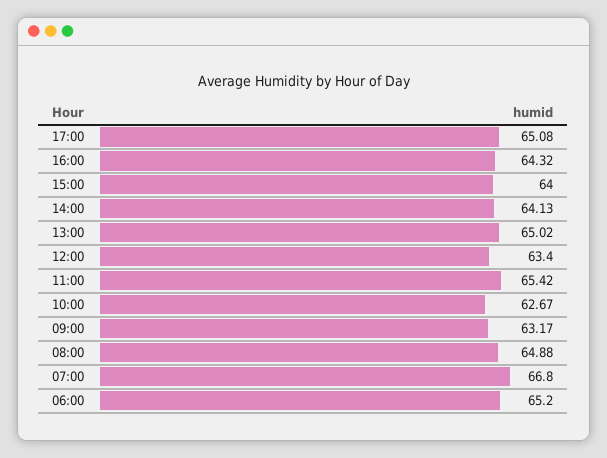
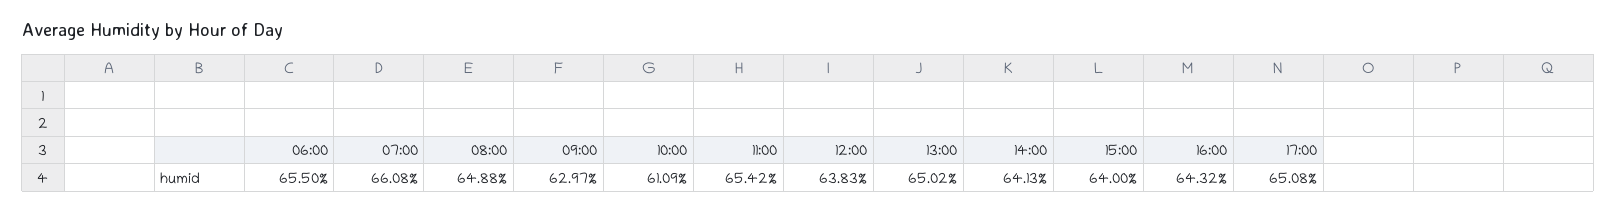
12:00: 63.4 -> 63.83
10:00: 62.67 -> 61.09
09:00: 63.17 -> 62.97
07:00: 66.8 -> 66.08
06:00: 65.2 -> 65.5

